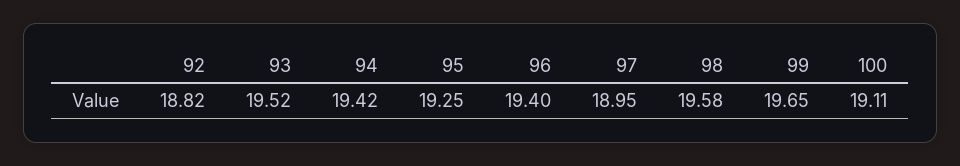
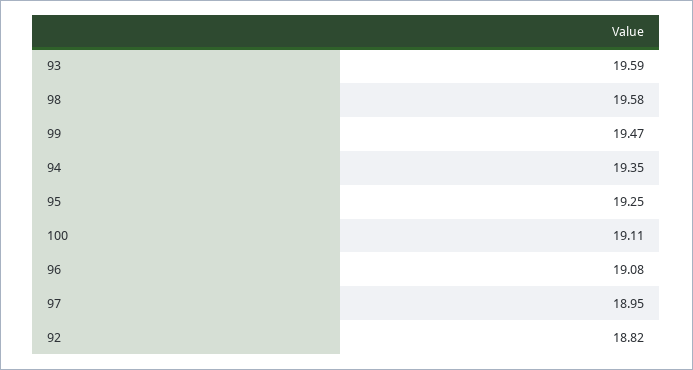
93: 19.52 -> 19.59
94: 19.42 -> 19.35
96: 19.4 -> 19.08
99: 19.65 -> 19.47

